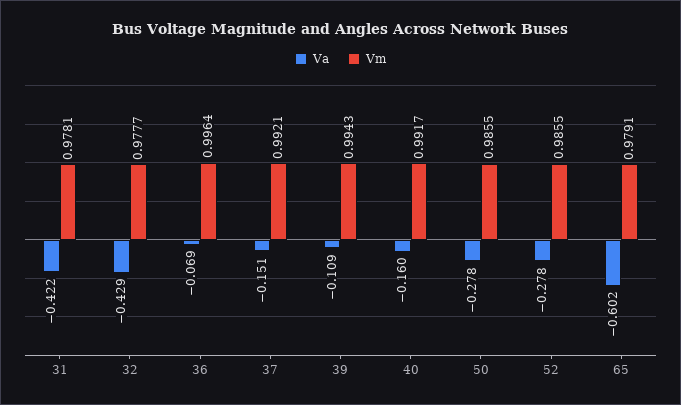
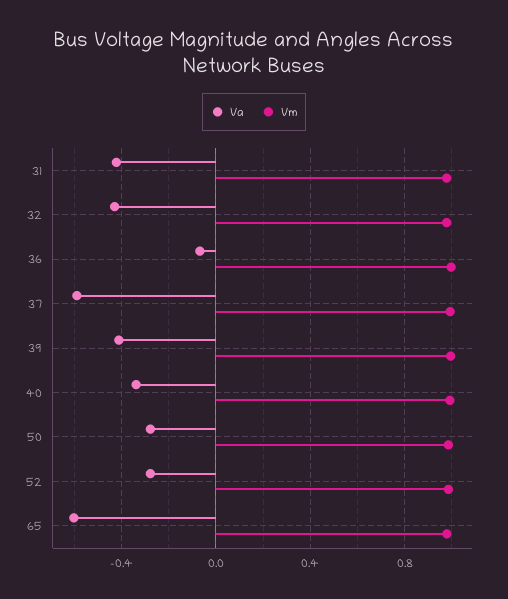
Va, 37: -0.151 -> -0.6
Va, 39: -0.109 -> -0.4
Va, 40: -0.16 -> -0.35

